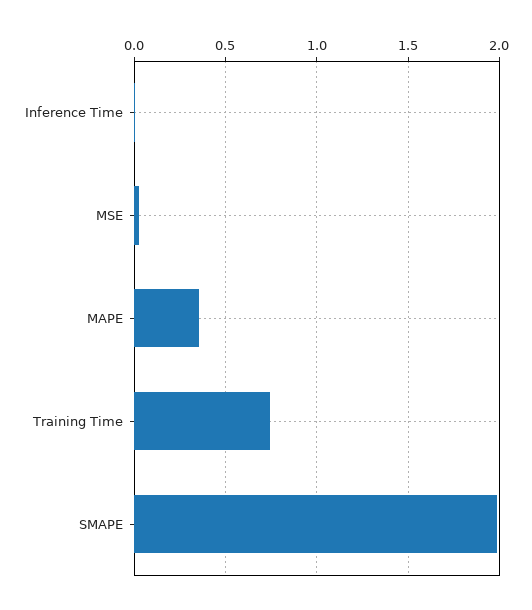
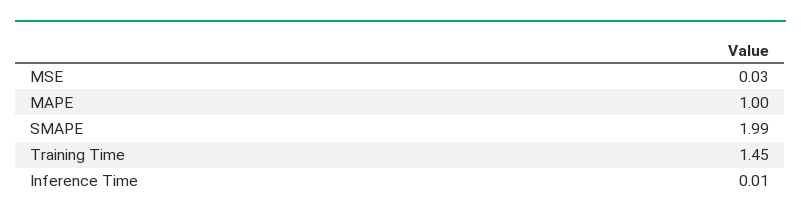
MAPE: 0.35 -> 1
Training Time: 0.75 -> 1.45

